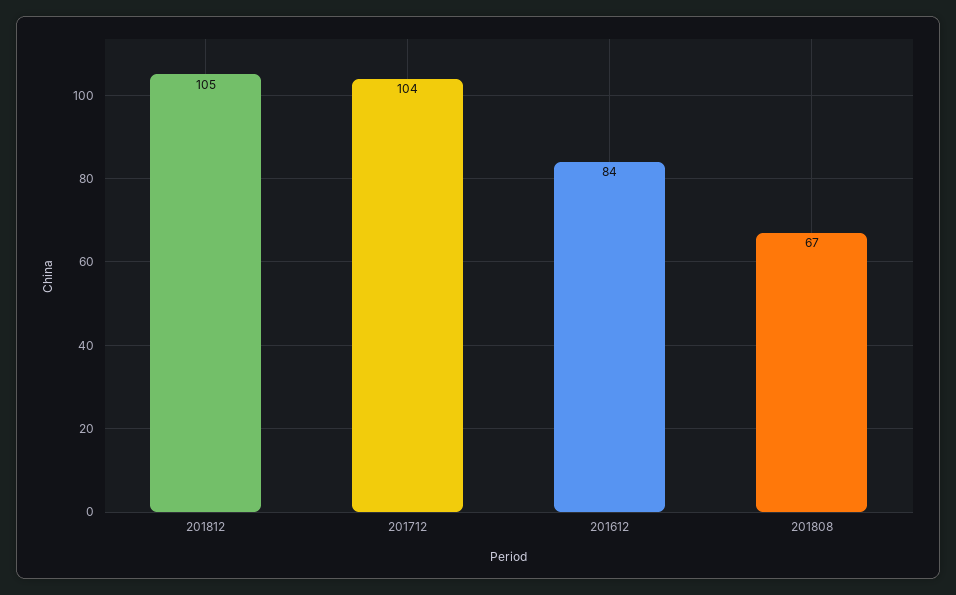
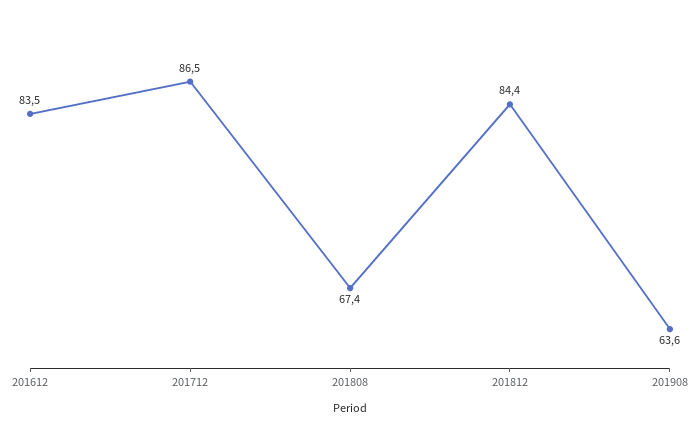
201812: 105 -> 84.4
201712: 104 -> 86.5
201908: none -> 63.6

